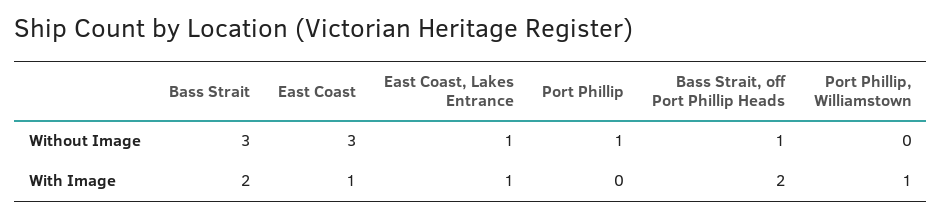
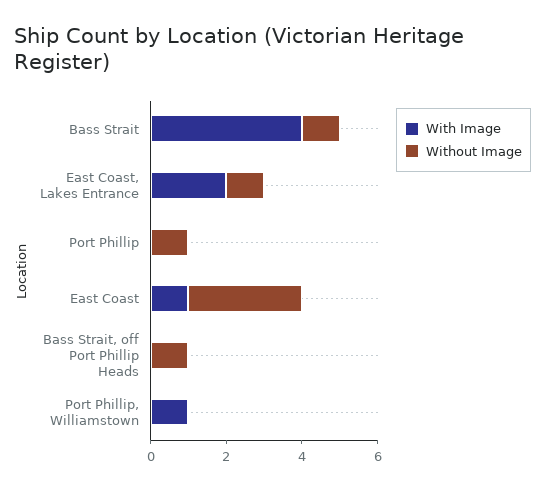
Without Image, Bass Strait: 3 -> 1
With Image, Bass Strait: 2 -> 4
With Image, East Coast, Lakes Entrance: 1 -> 2
With Image, Bass Strait, off Port Phillip Heads: 2 -> 0

